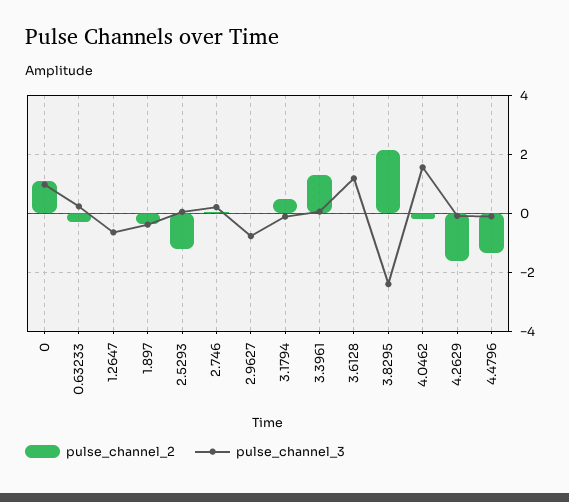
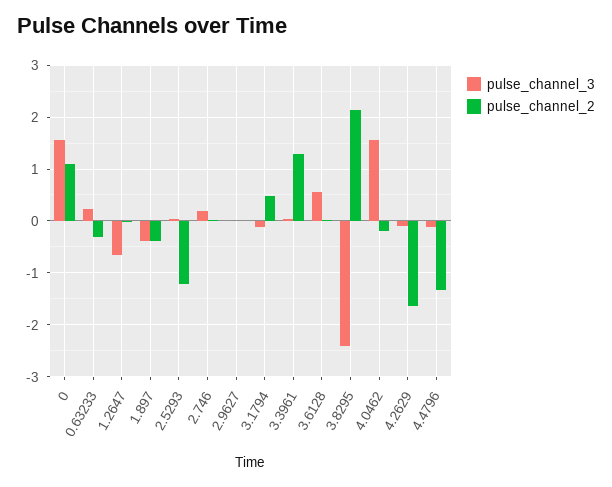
pulse_channel_3, 0: 1 -> 1.6
pulse_channel_3, 2.9627: -0.75 -> 0
pulse_channel_3, 3.6128: 1.25 -> 0.6

